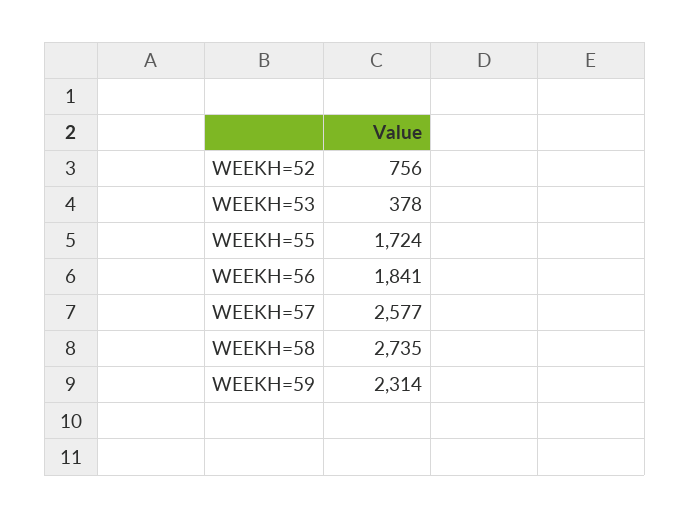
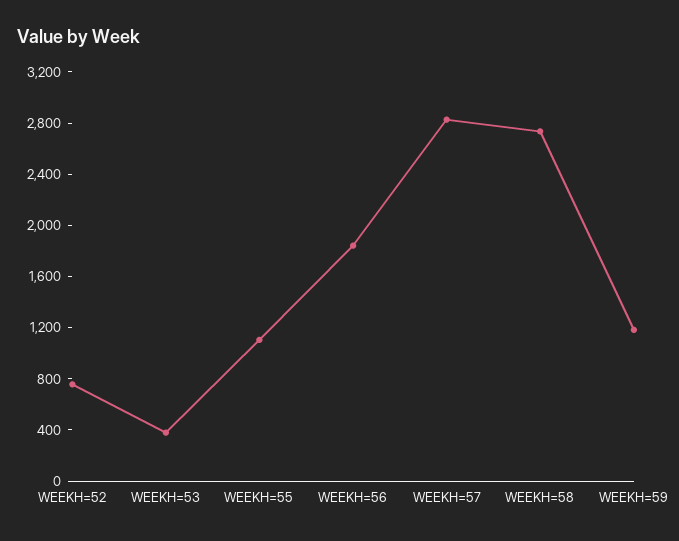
WEEKH=55: 1724 -> 1100
WEEKH=57: 2577 -> 2800
WEEKH=59: 2314 -> 1200

